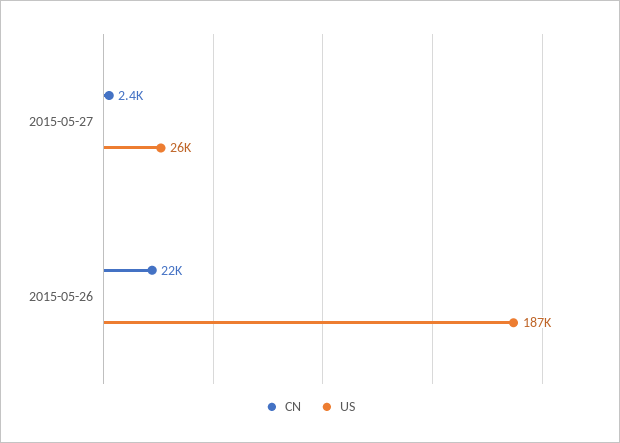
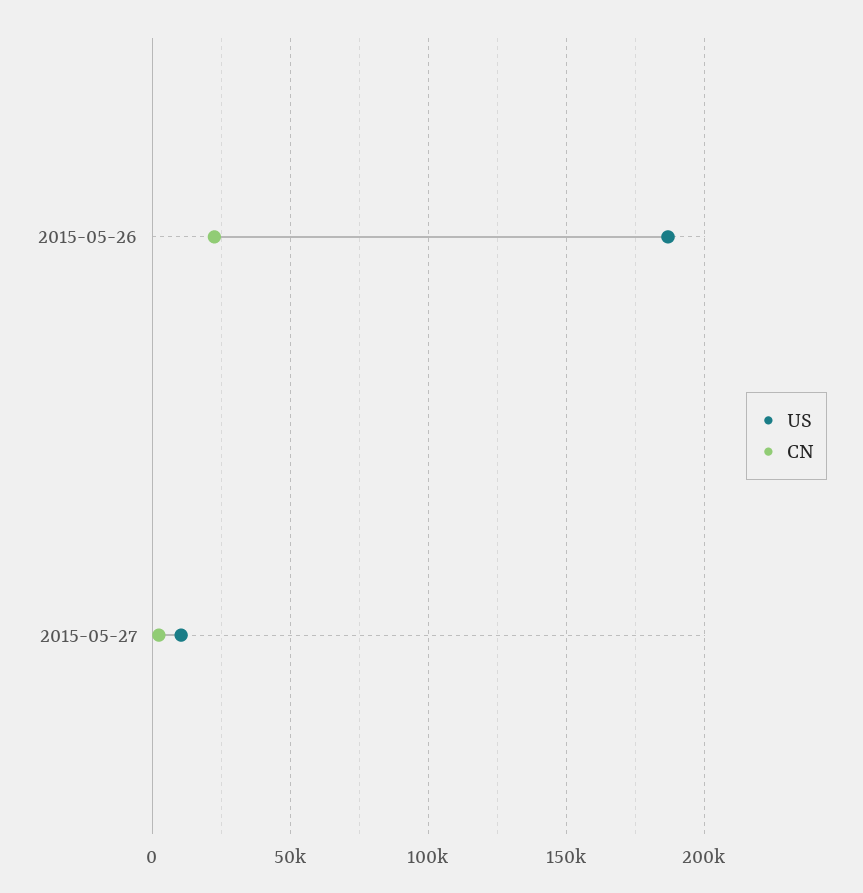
US, 2015-05-27: 26000 -> 10000

